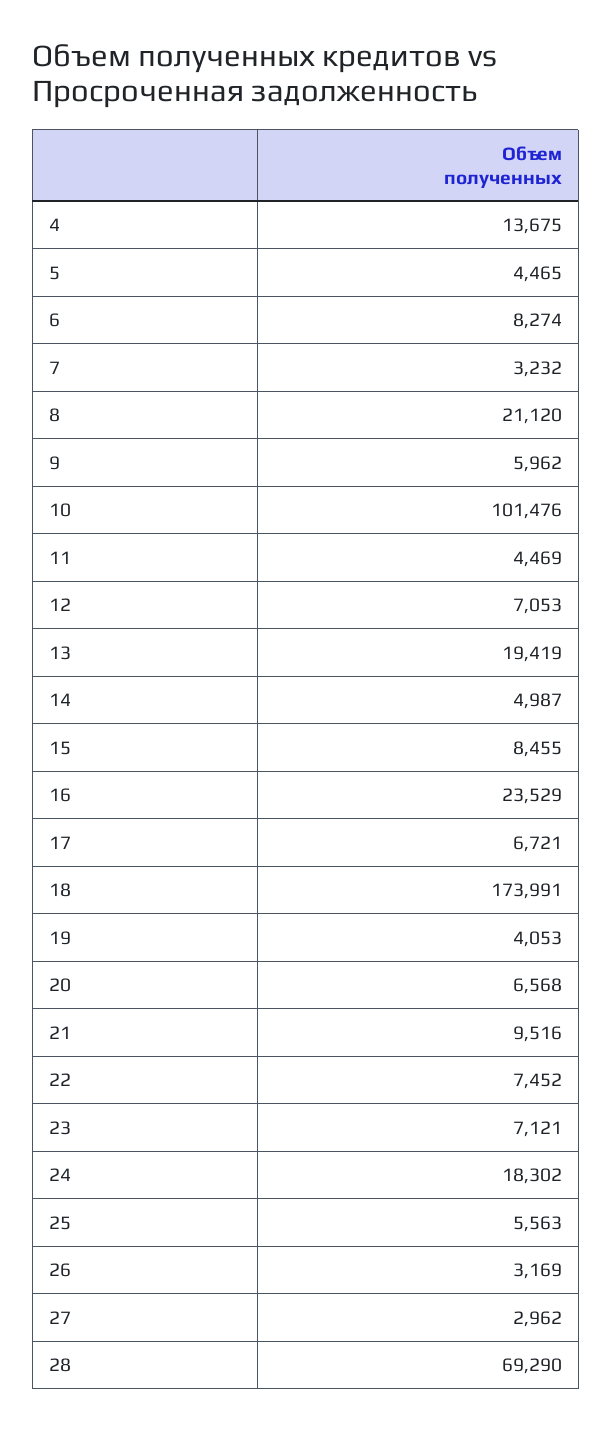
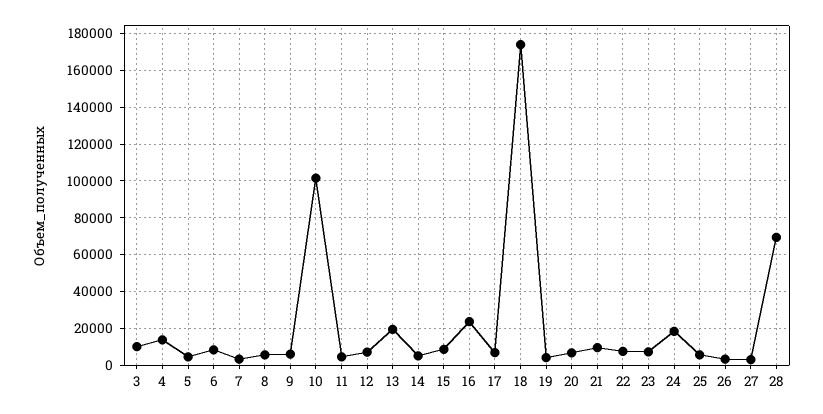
8: 21120 -> 5000
3: none -> 10000

